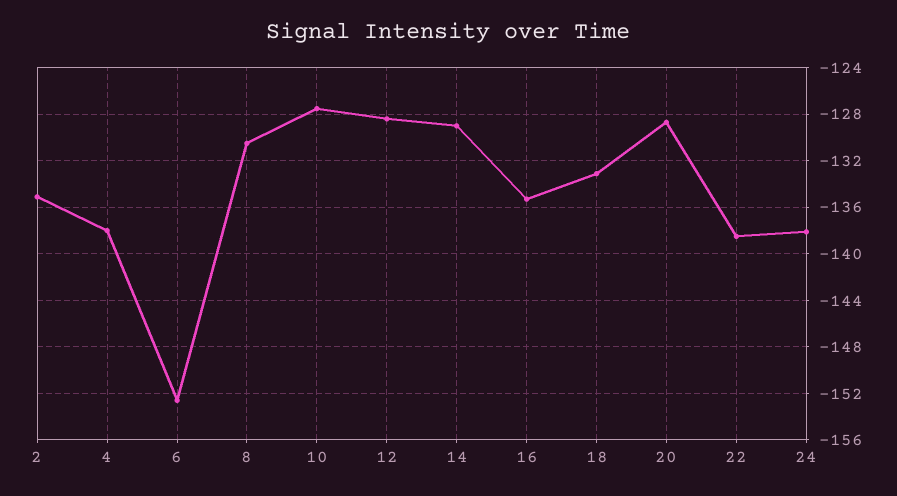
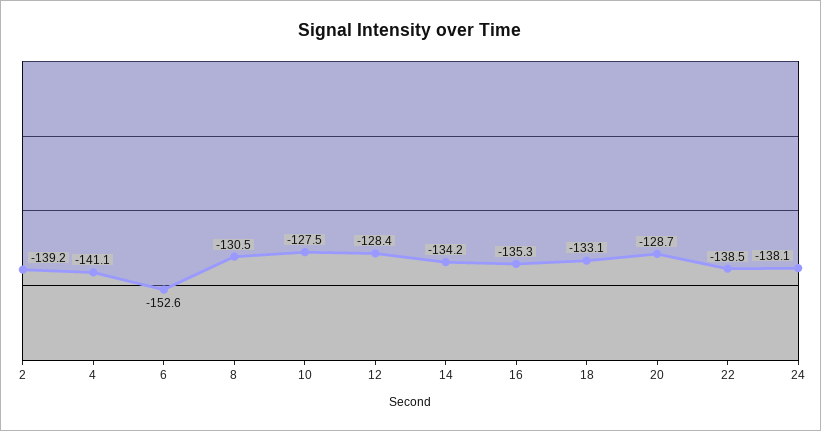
2: -135 -> -139.2
4: -138 -> -141.1
14: -129 -> -134.2

